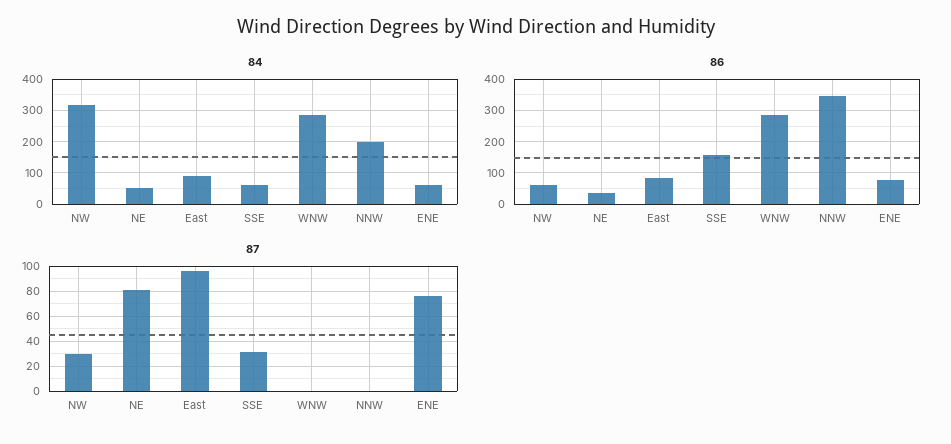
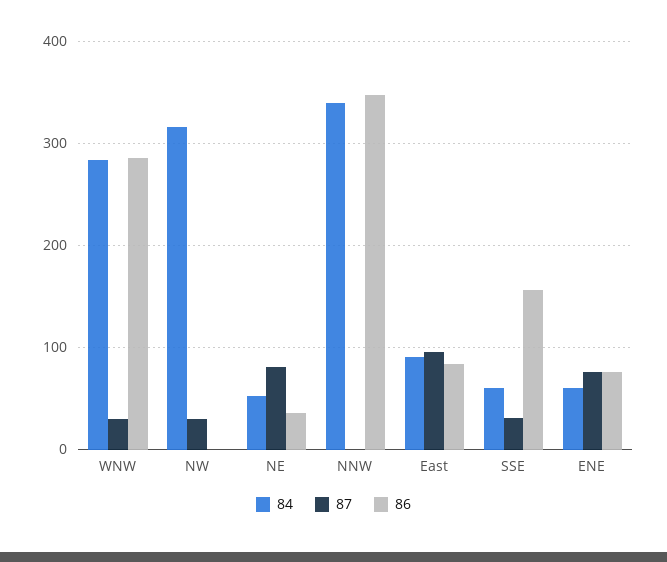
84, NNW: 200 -> 340
86, NW: 60 -> 0
87, WNW: 0 -> 30

